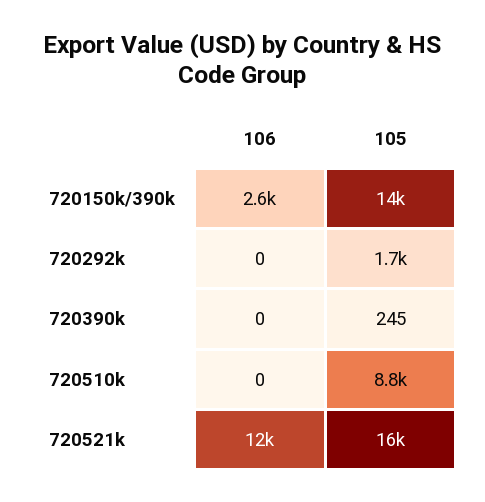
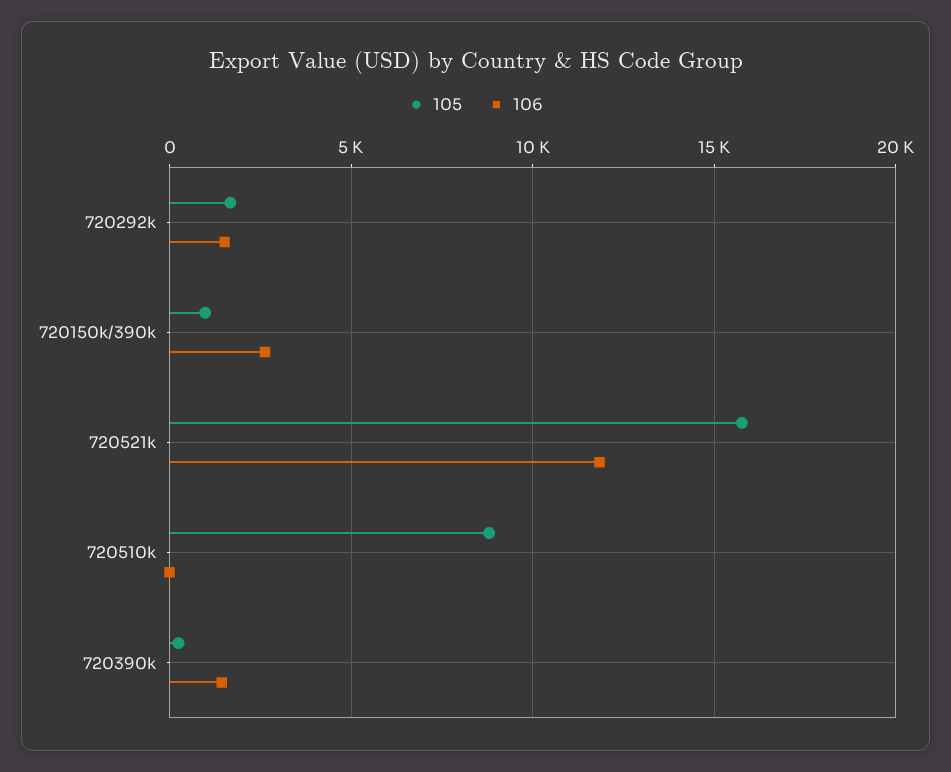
105, 720150k/390k: 14000 -> 1000
106, 720292k: 0 -> 1500
106, 720390k: 0 -> 1500

